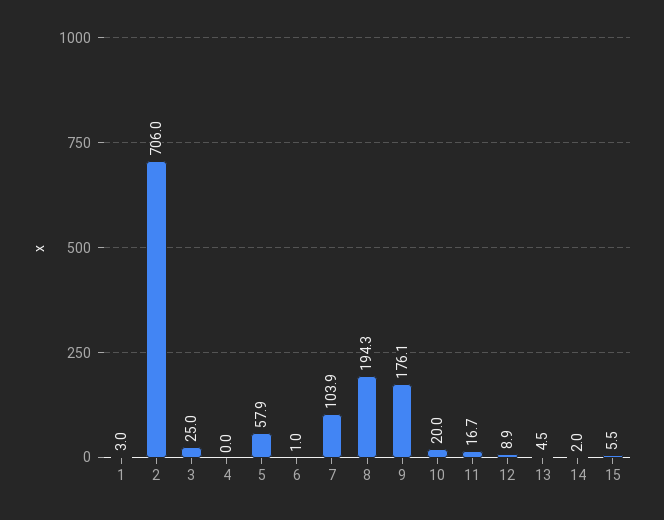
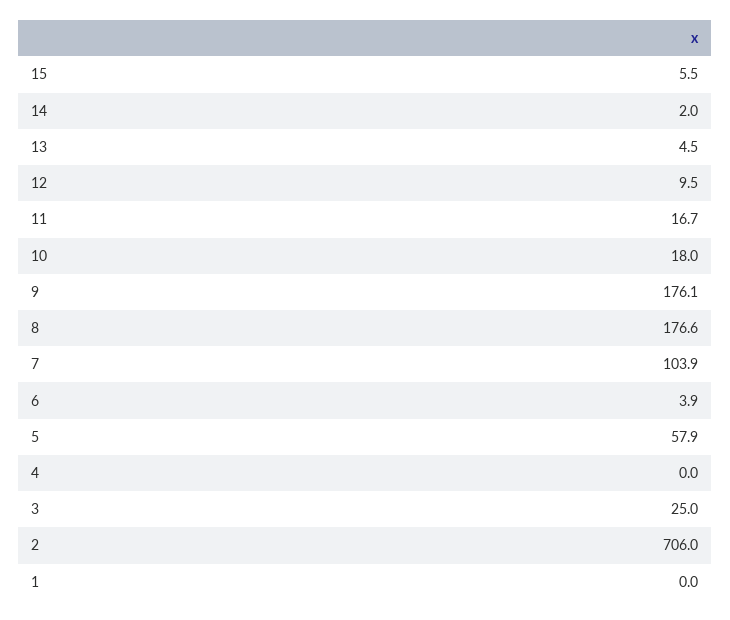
1: 3 -> 0
6: 1 -> 3.9
8: 194.3 -> 176.6
10: 20 -> 18
12: 8.9 -> 9.5

